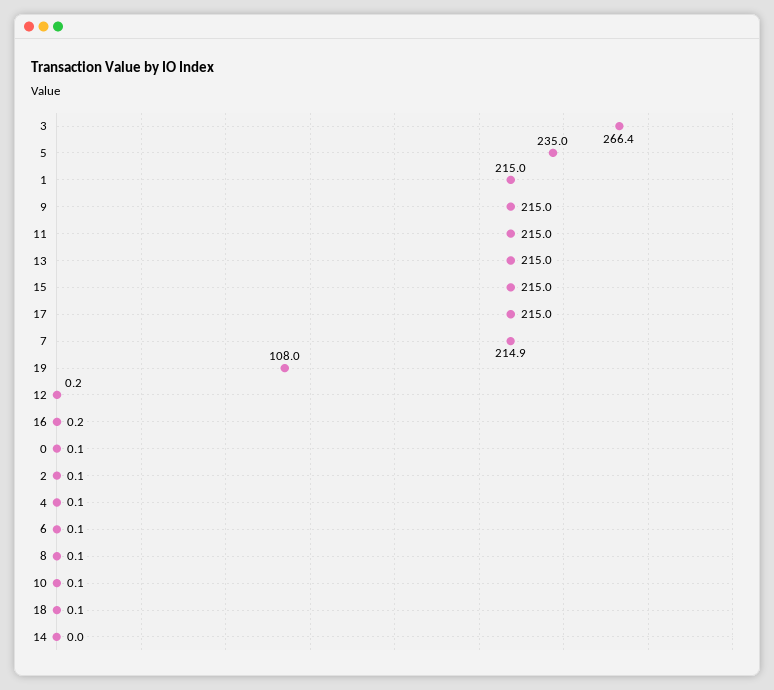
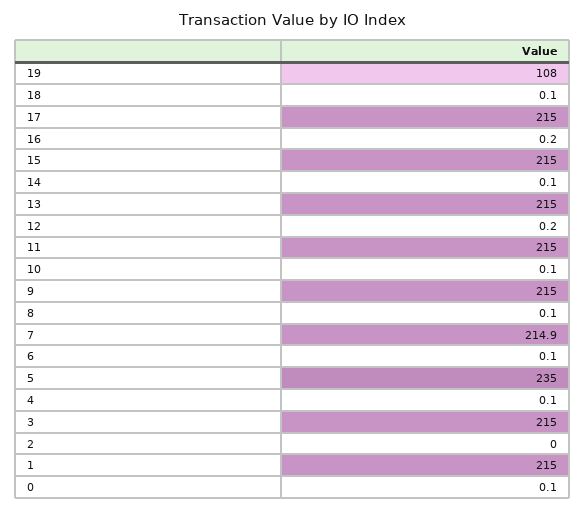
3: 266.4 -> 215
2: 0.1 -> 0
14: 0 -> 0.1

